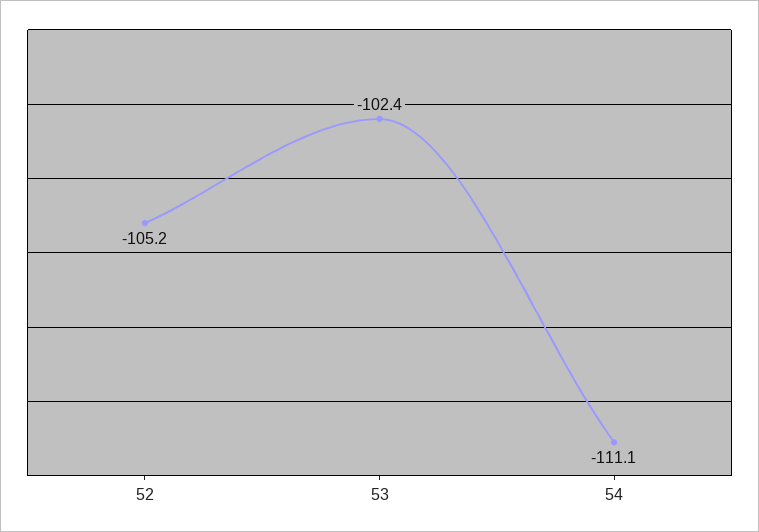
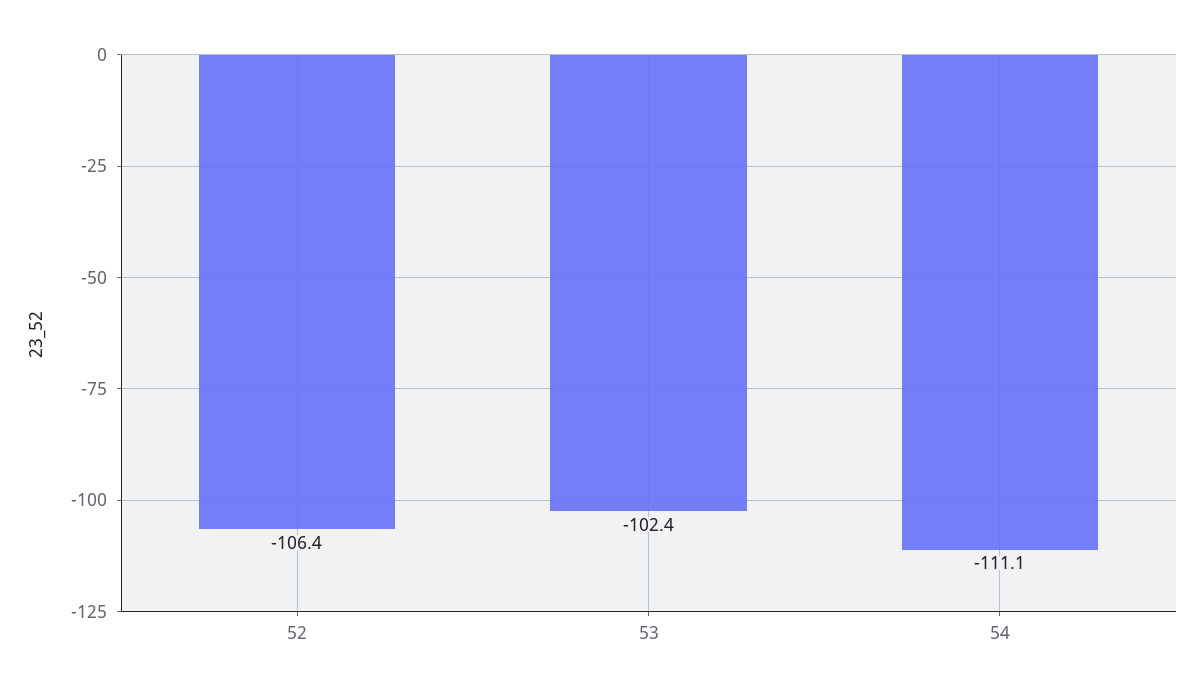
52: -105.2 -> -106.4

